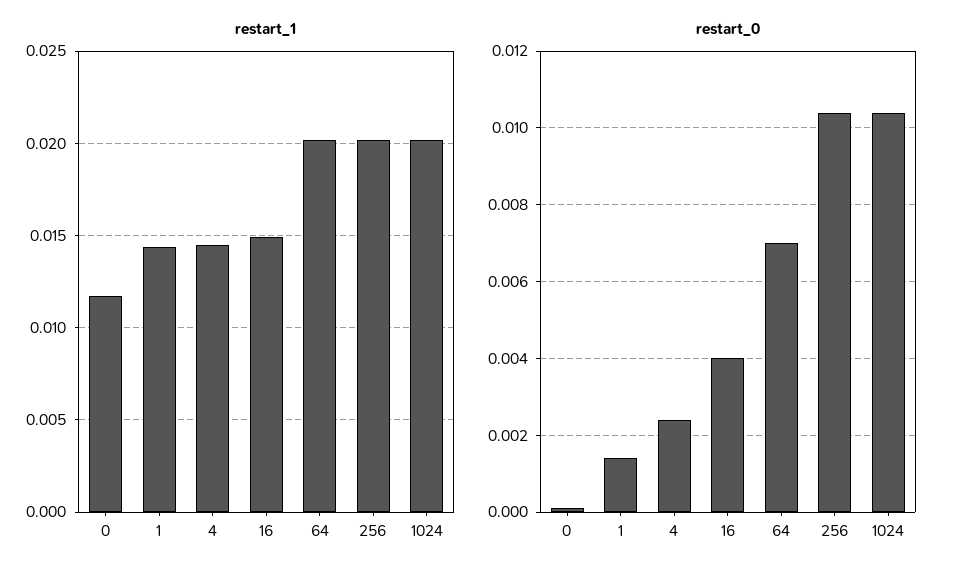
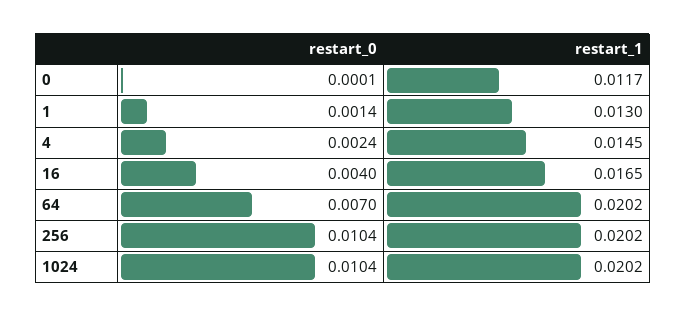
restart_1, 1: 0.0145 -> 0.013
restart_1, 16: 0.015 -> 0.0165

